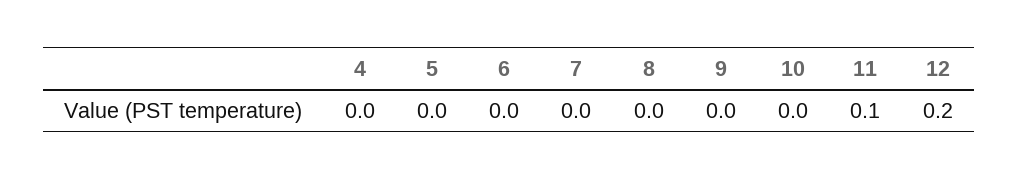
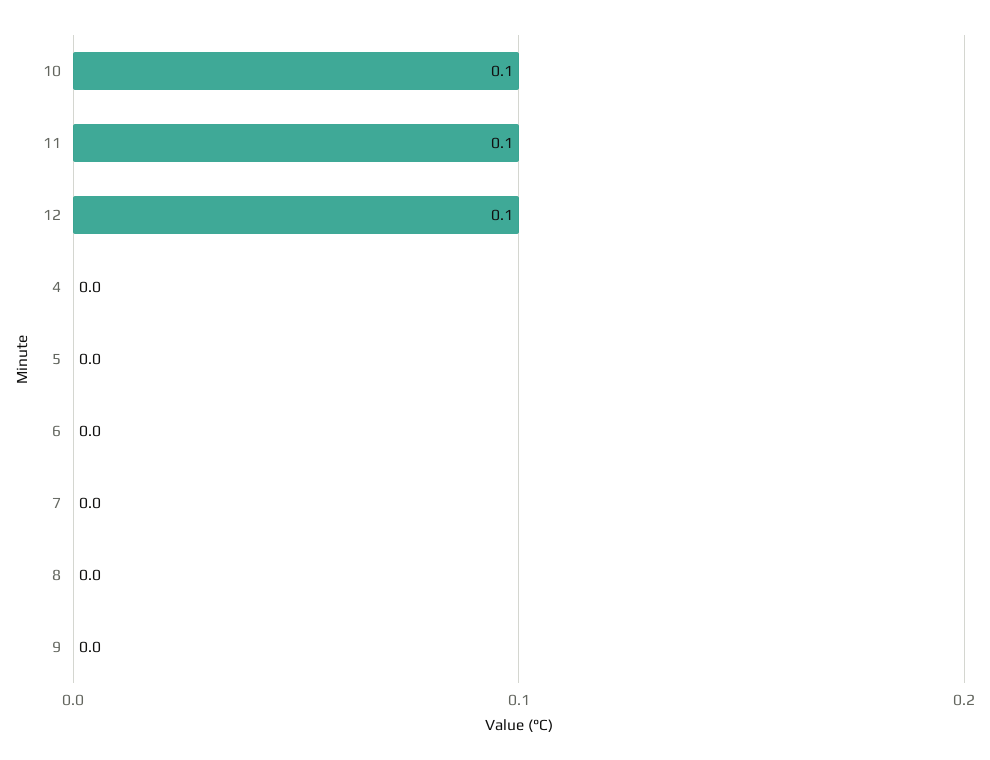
10: 0 -> 0.1
12: 0.2 -> 0.1

